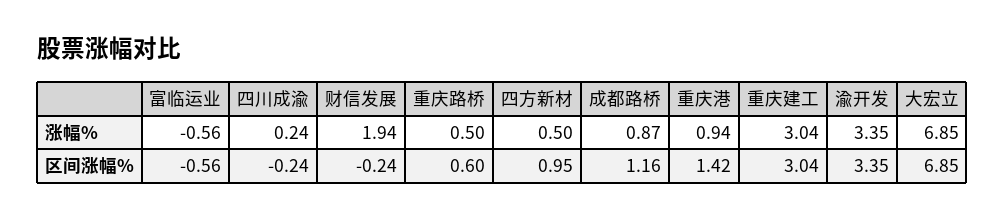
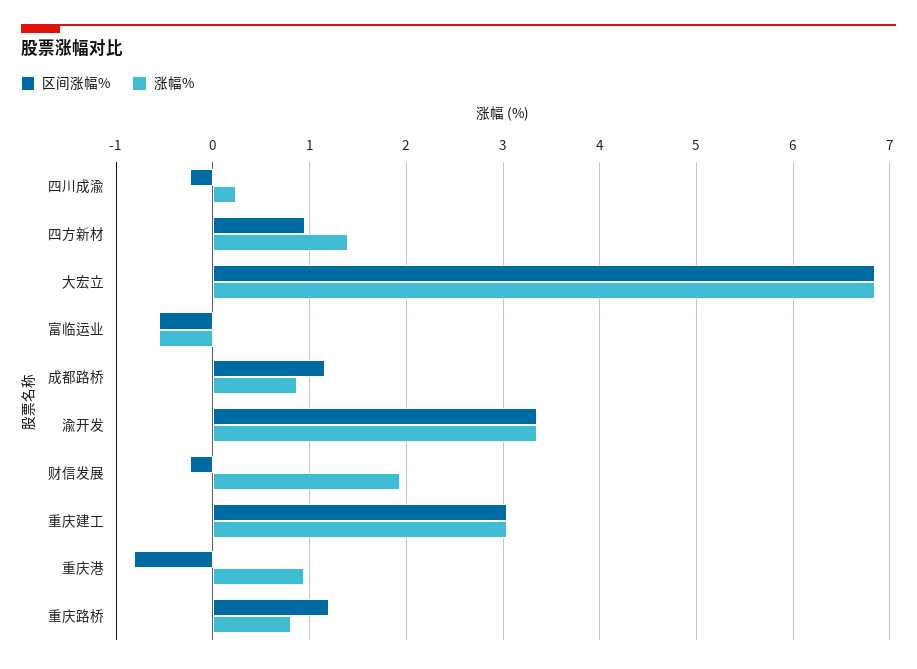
涨幅%, 重庆路桥: 0.5 -> 0.8
涨幅%, 四方新材: 0.5 -> 1.4
区间涨幅%, 重庆路桥: 0.6 -> 1.2
区间涨幅%, 重庆港: 1.42 -> -0.8

